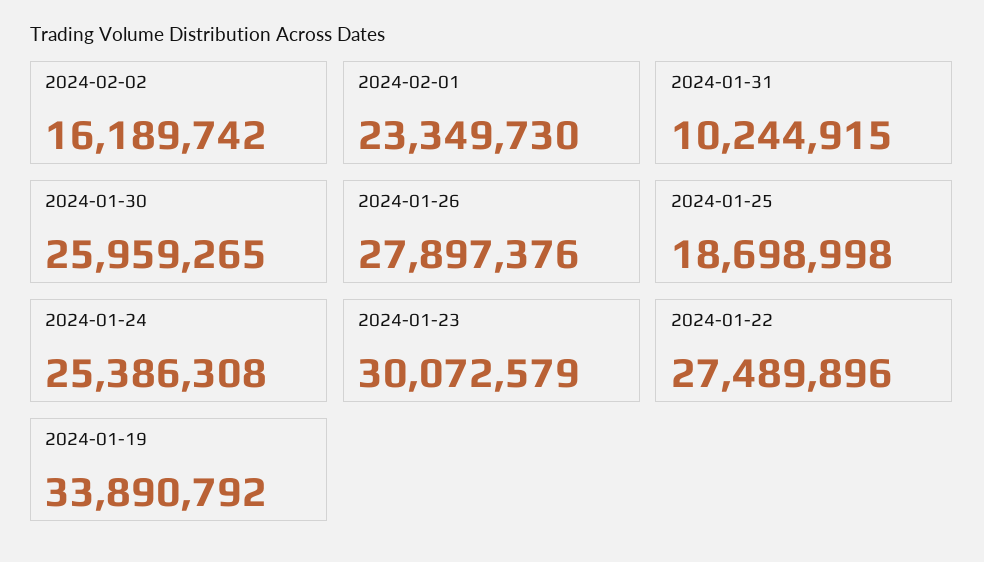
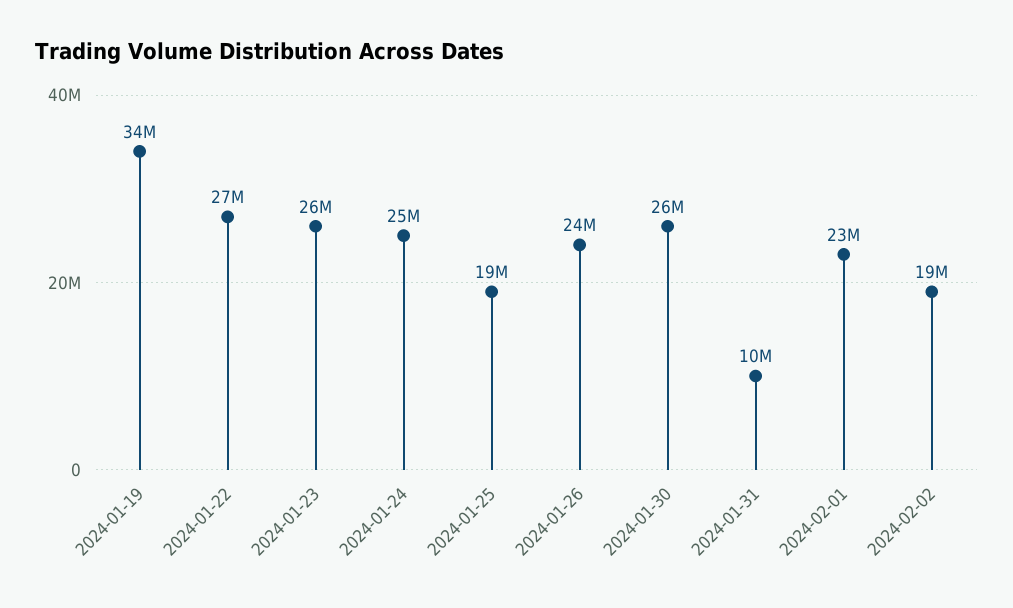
2024-02-02: 16189742 -> 19000000
2024-01-26: 27897376 -> 24000000
2024-01-23: 30072579 -> 26000000

